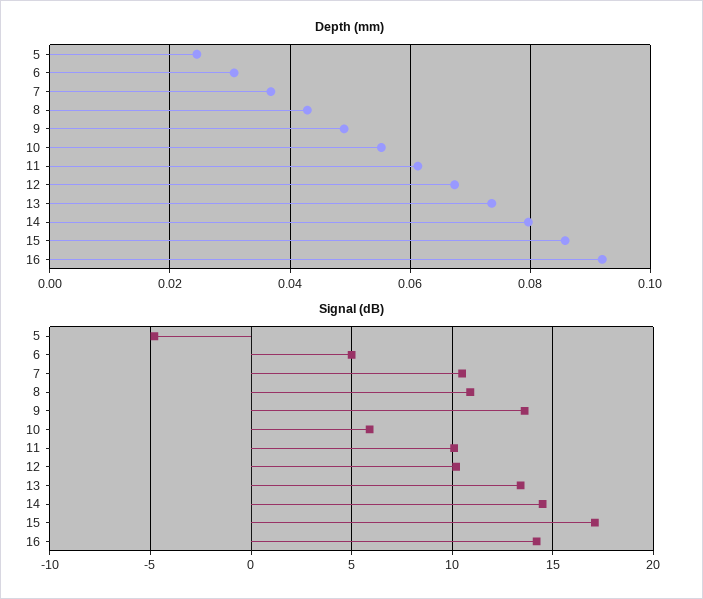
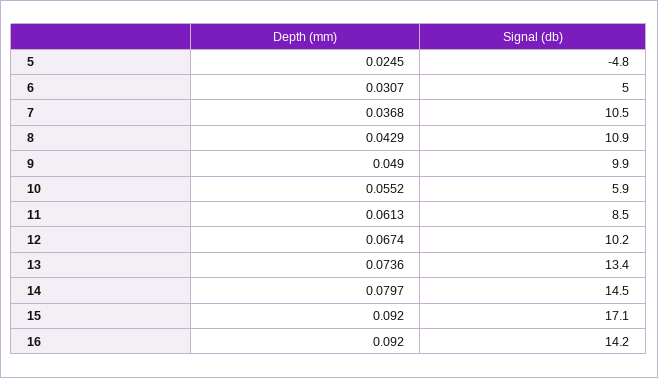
Depth (mm), 15: 0.086 -> 0.092
Signal (dB), 9: 13.5 -> 9.9
Signal (dB), 11: 10 -> 8.5

